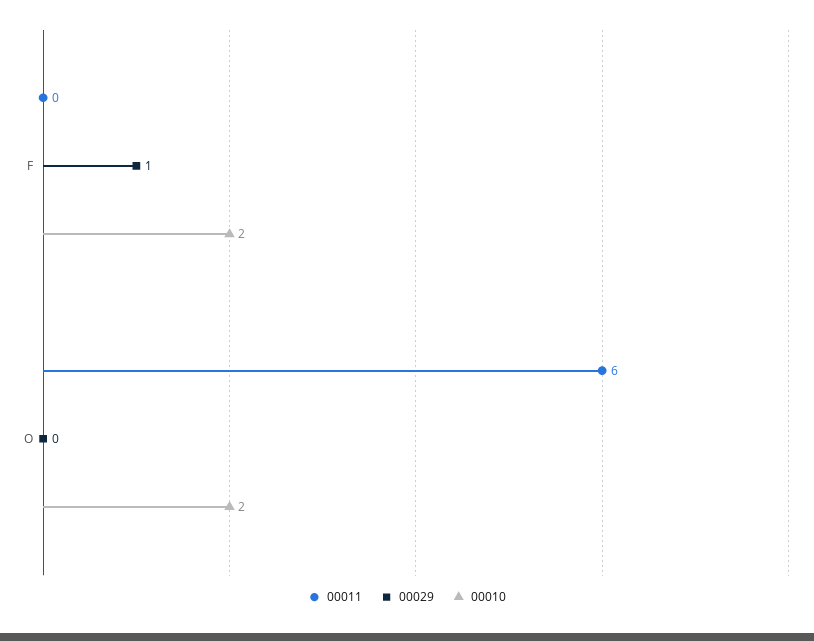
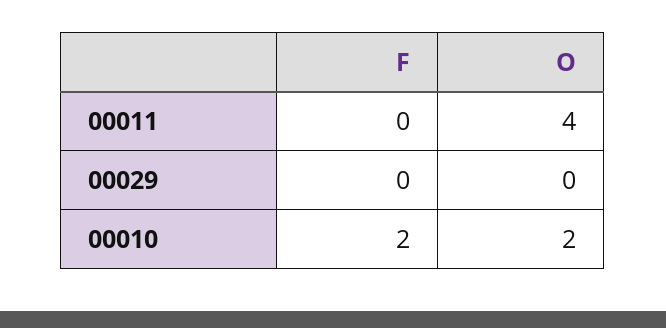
00029, F: 1 -> 0
00011, O: 6 -> 4

